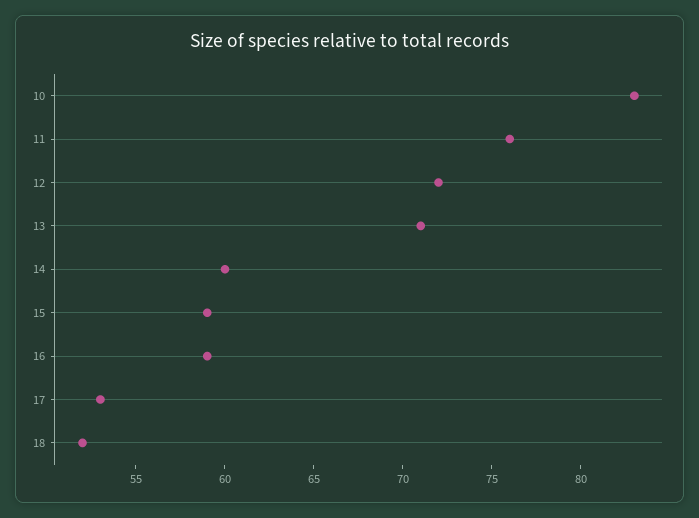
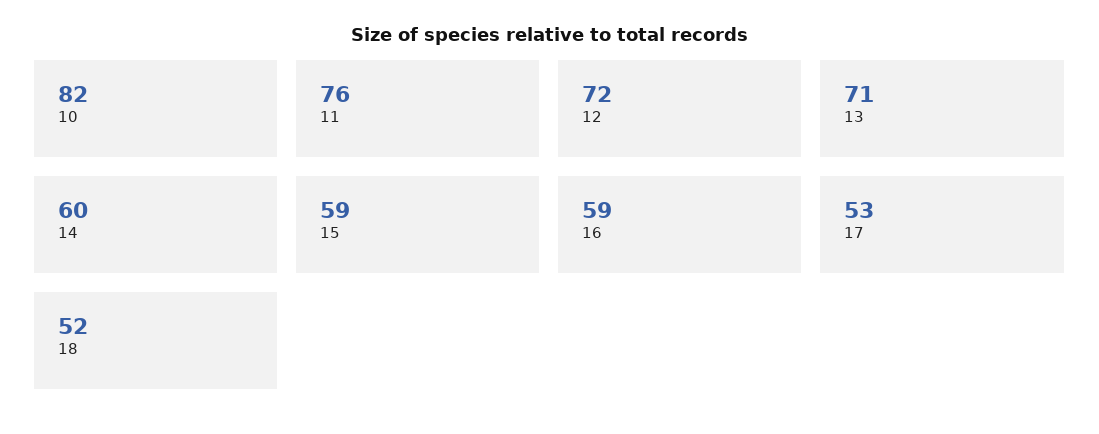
10: 83 -> 82

